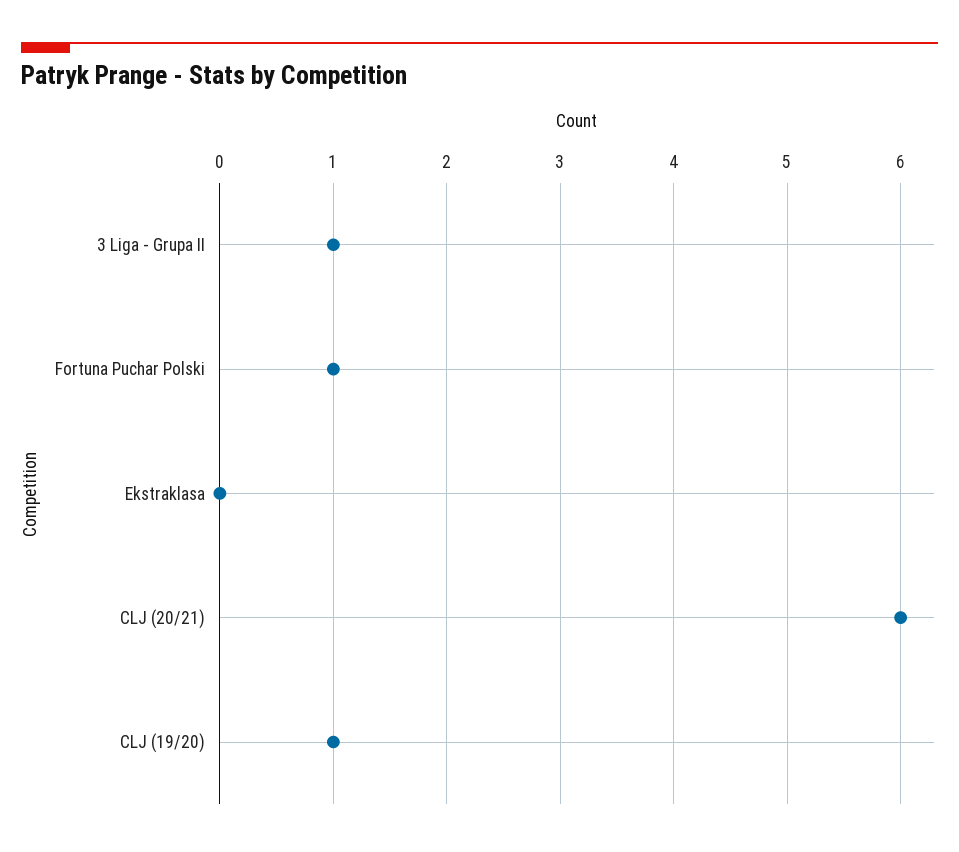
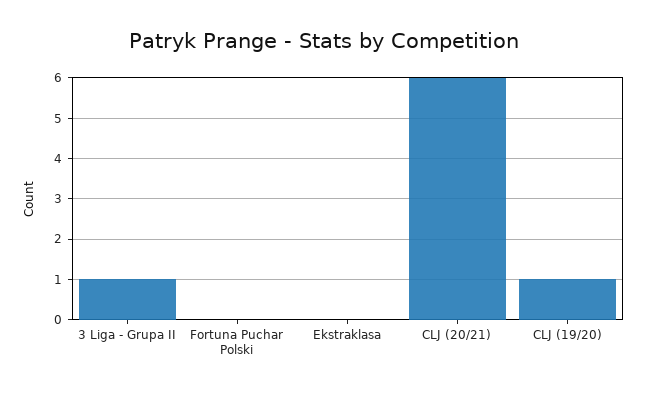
Fortuna Puchar Polski: 1 -> 0

